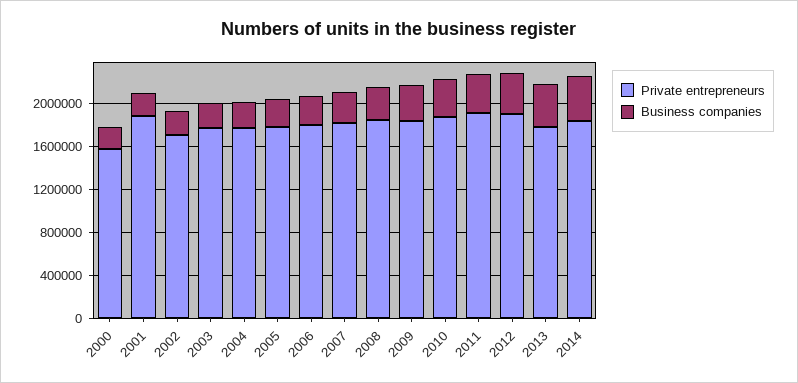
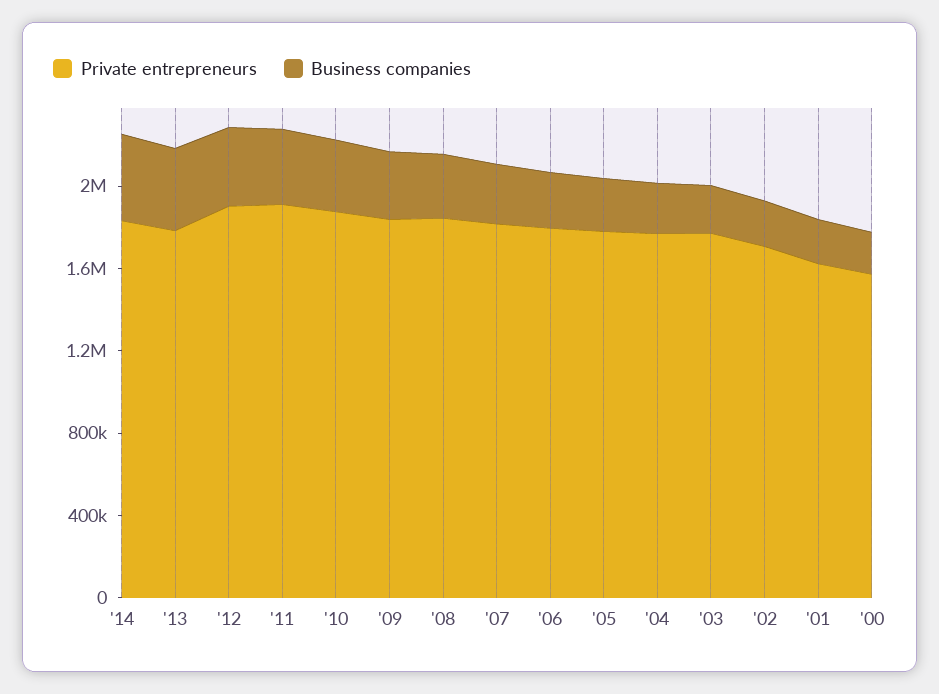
Private entrepreneurs, 2001: 1900000 -> 1600000

